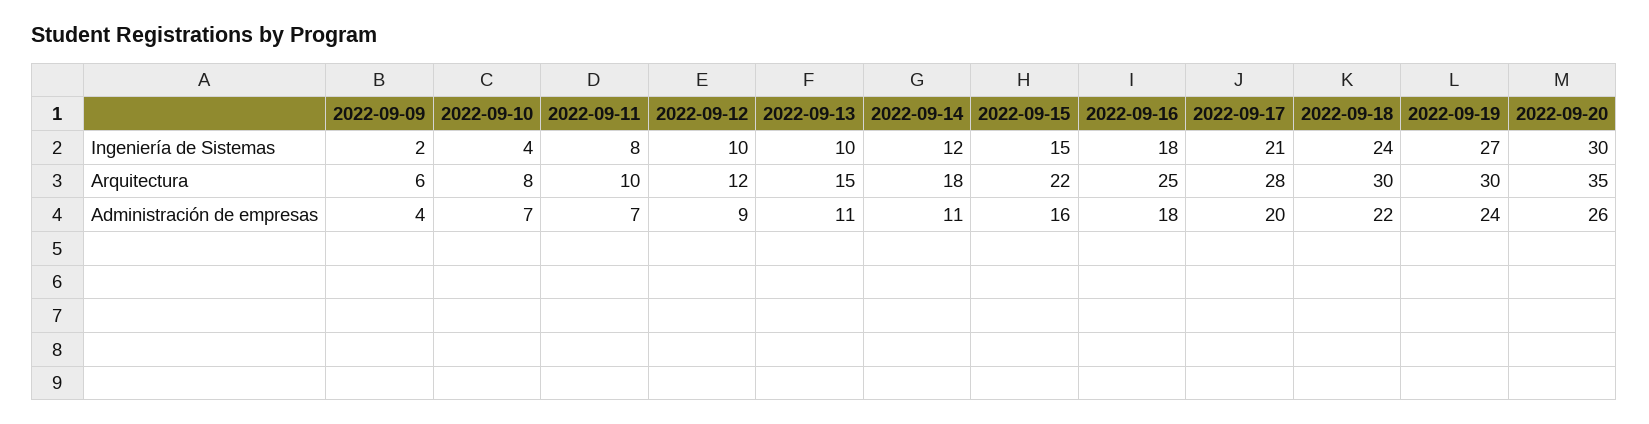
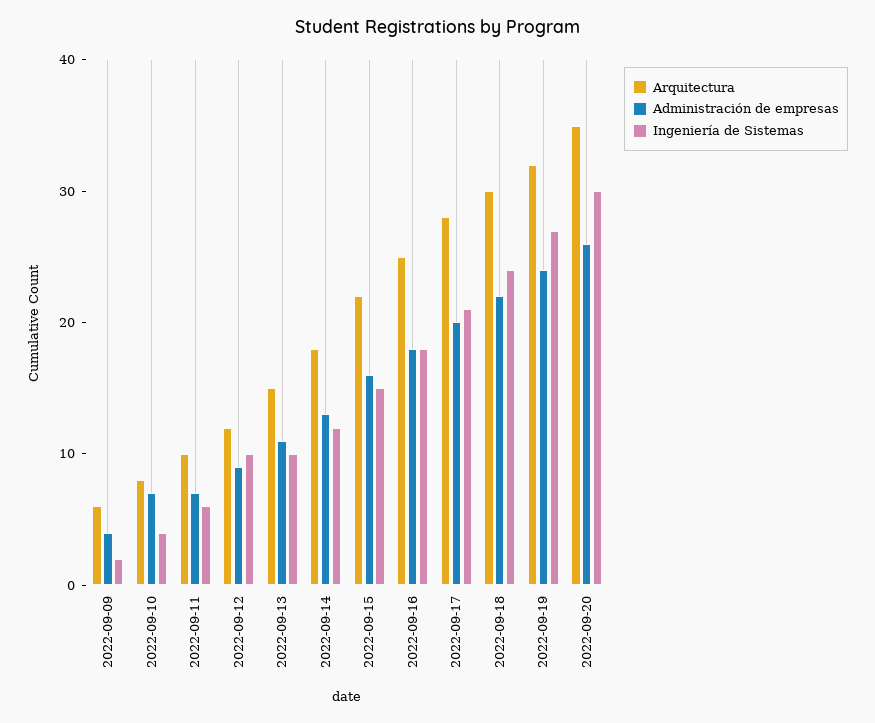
Ingeniería de Sistemas, 2022-09-11: 8 -> 6
Arquitectura, 2022-09-19: 30 -> 32
Administración de empresas, 2022-09-14: 11 -> 13

